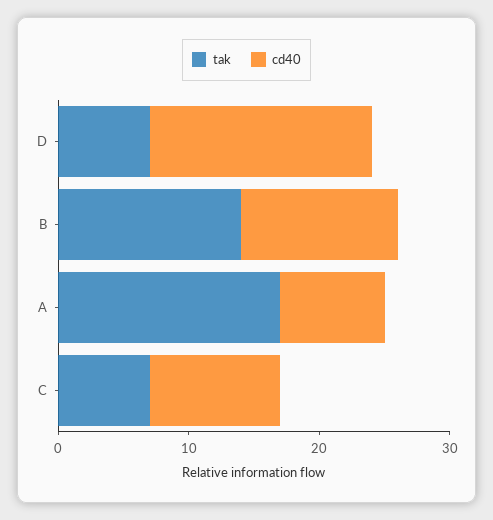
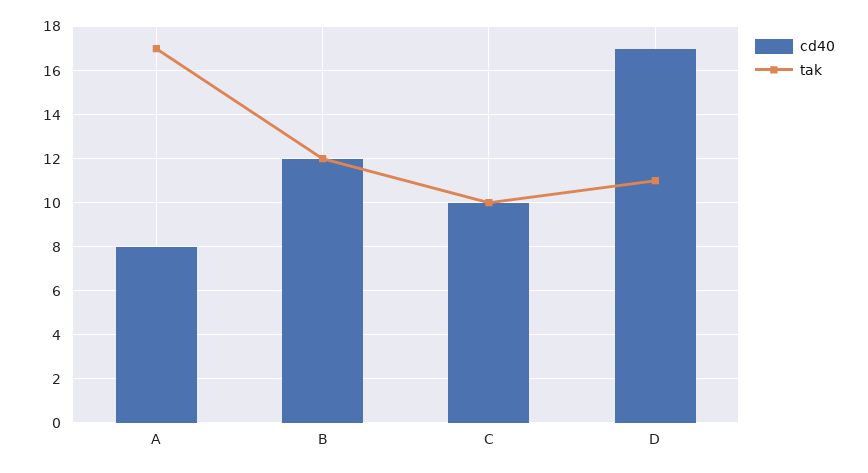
tak, D: 7 -> 11
tak, B: 14 -> 12
tak, C: 7 -> 10

